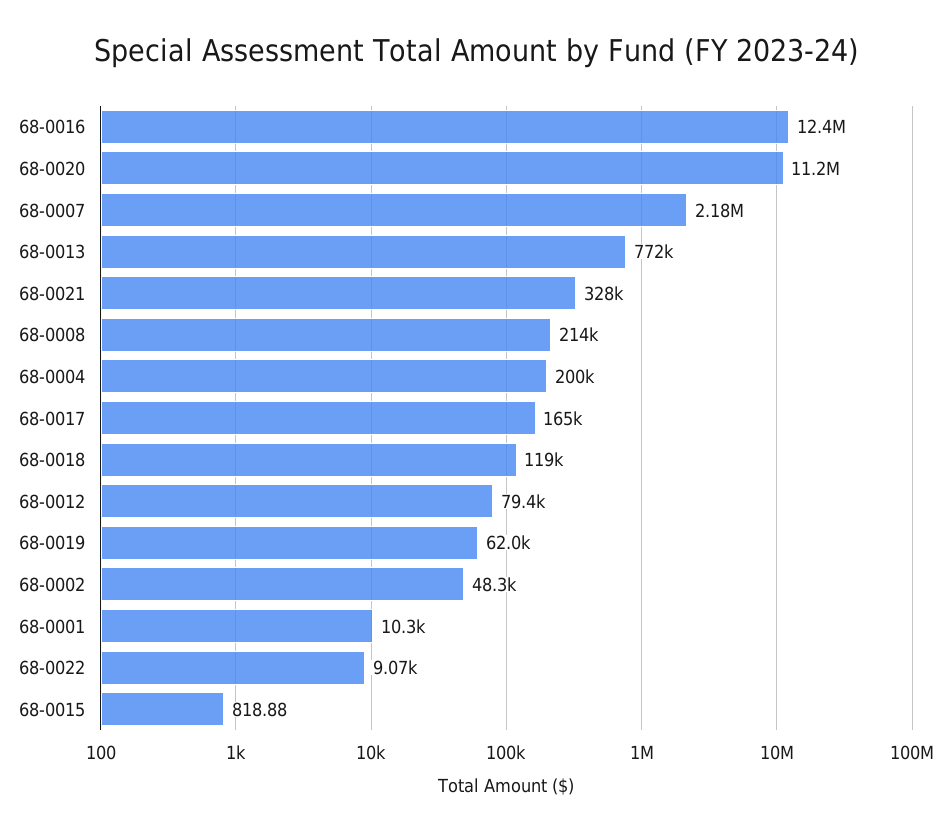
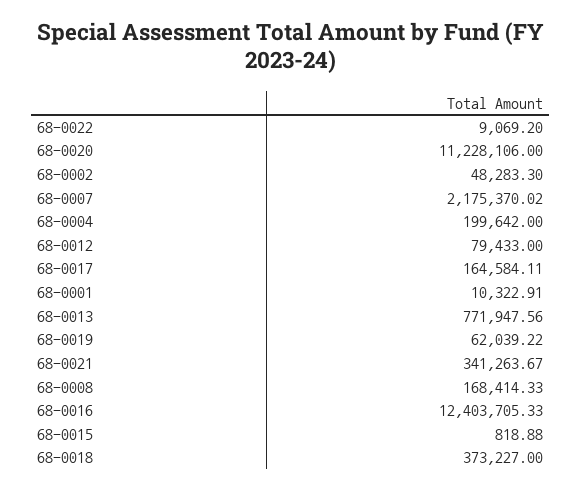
68-0021: 328000 -> 341263.67
68-0008: 214000 -> 168414.33
68-0018: 119000 -> 373227

